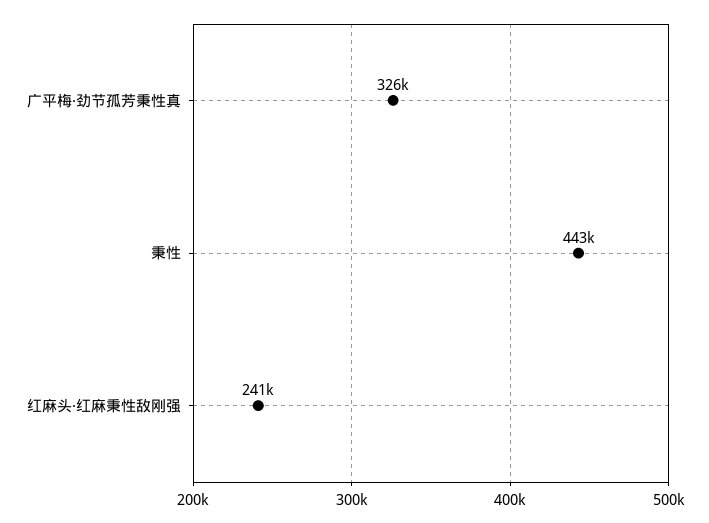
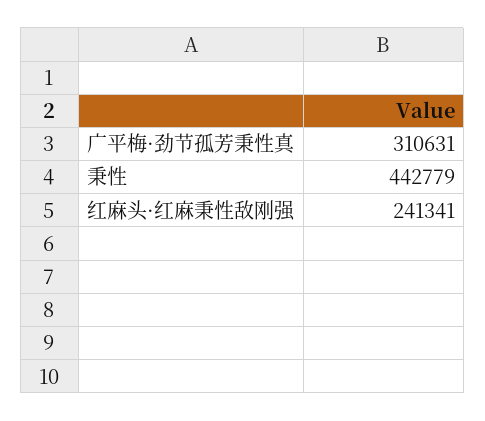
广平梅·劲节孤芳秉性真: 326000 -> 310631

